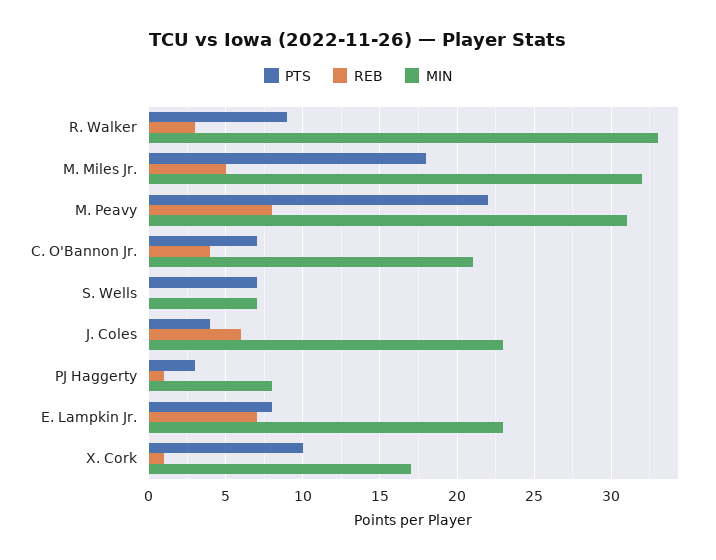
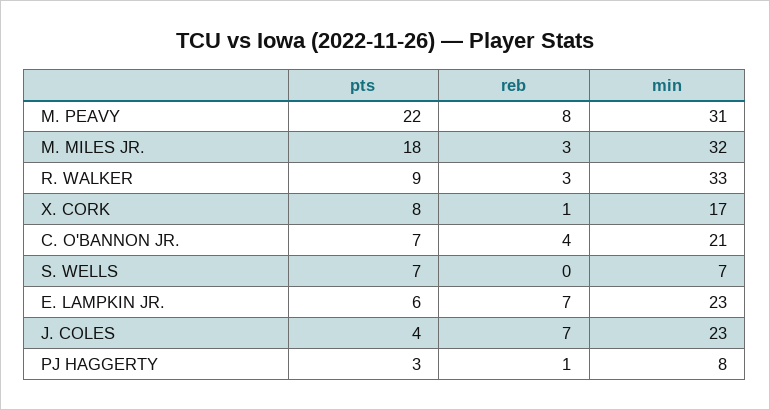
REB, M. Miles Jr.: 5 -> 3
REB, J. Coles: 6 -> 7
PTS, E. Lampkin Jr.: 8 -> 6
PTS, X. Cork: 10 -> 8

